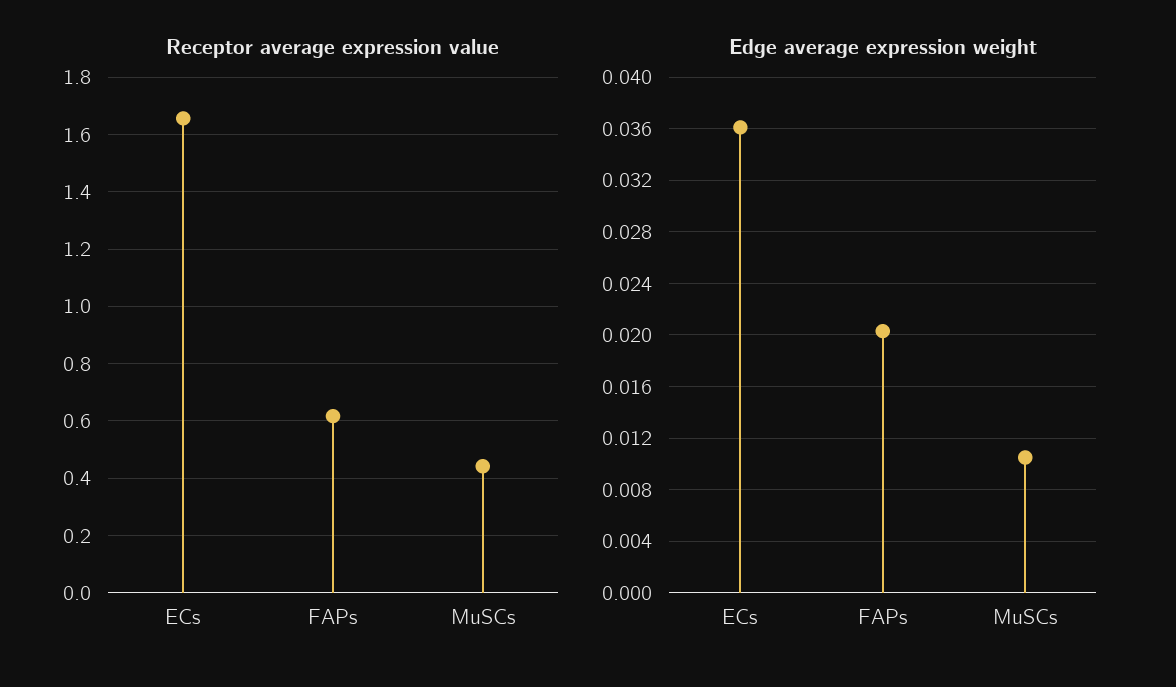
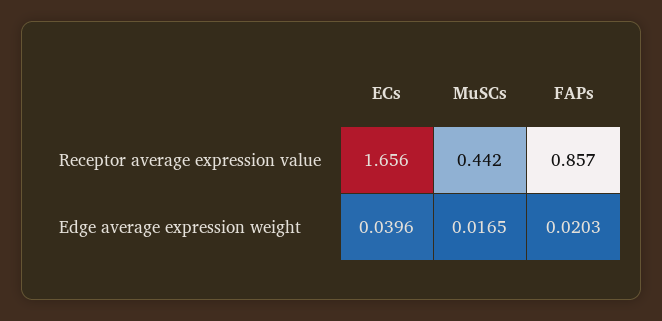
Receptor average expression value, FAPs: 0.625 -> 0.857
Edge average expression weight, ECs: 0.036 -> 0.0396
Edge average expression weight, MuSCs: 0.0105 -> 0.0165

